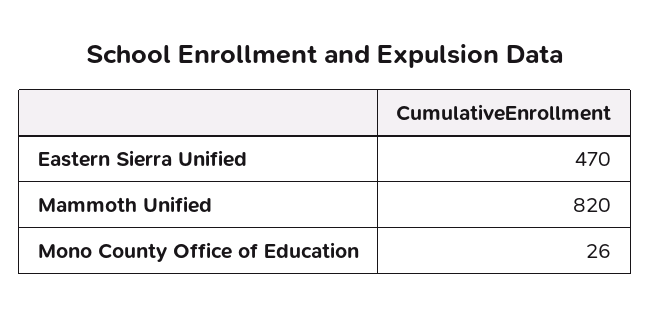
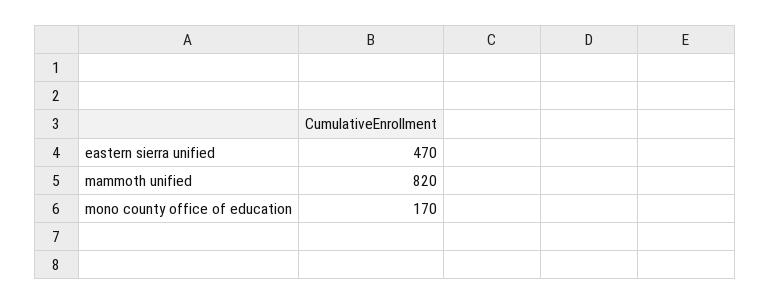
Mono County Office of Education: 26 -> 170

